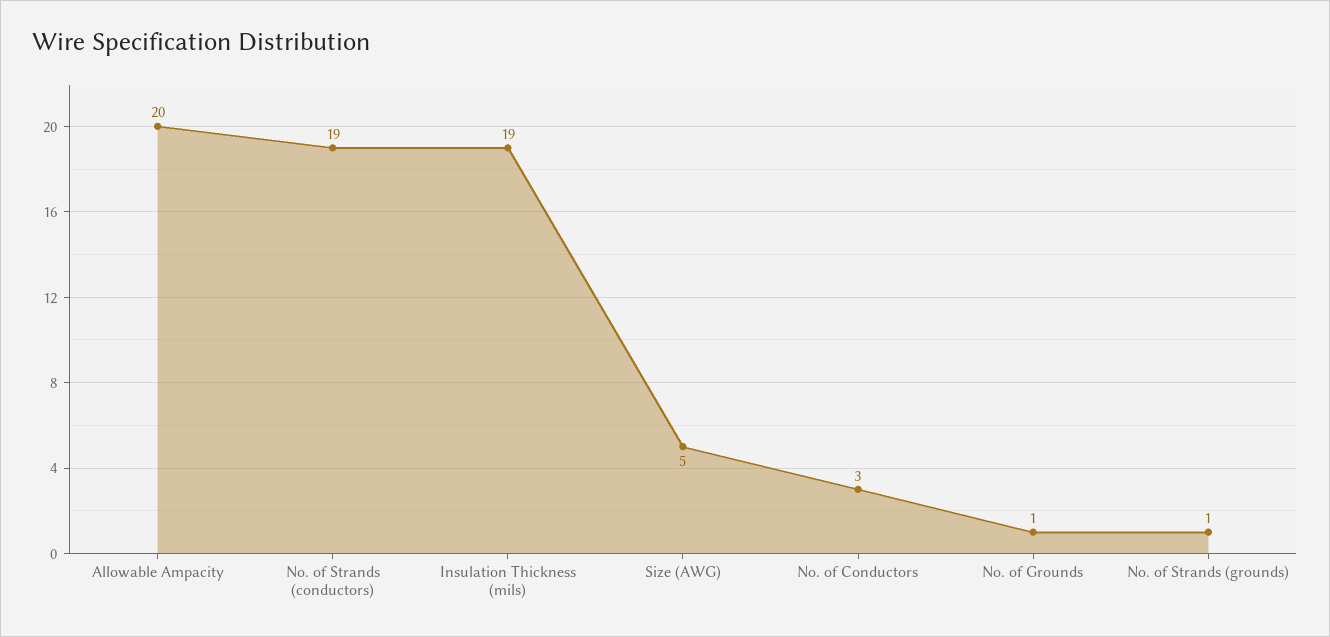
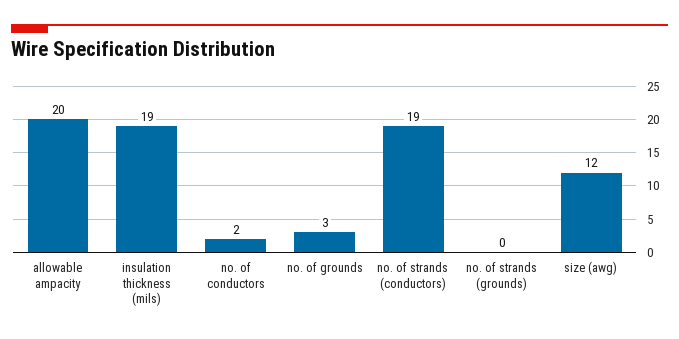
Size (AWG): 5 -> 12
No. of Conductors: 3 -> 2
No. of Grounds: 1 -> 3
No. of Strands (grounds): 1 -> 0

